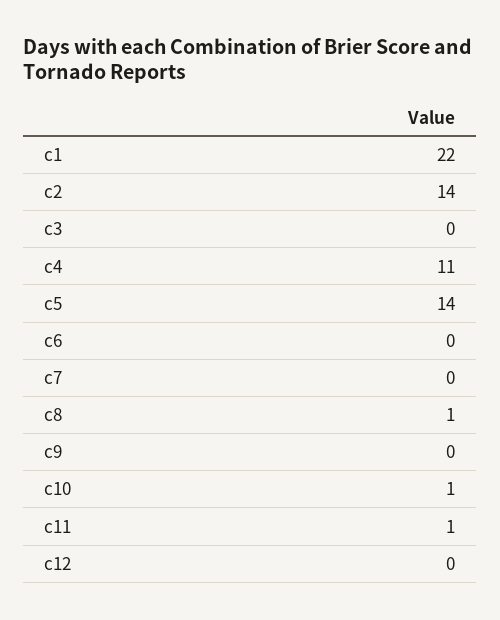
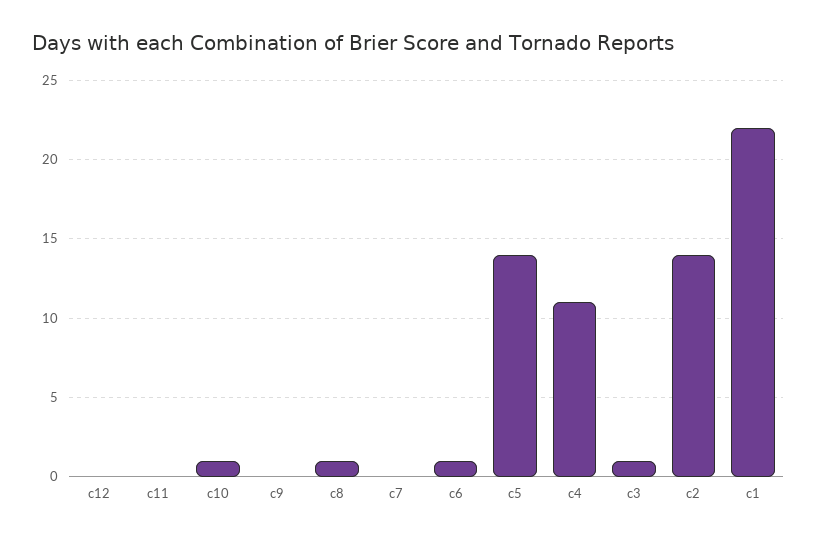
c3: 0 -> 1
c6: 0 -> 1
c11: 1 -> 0

